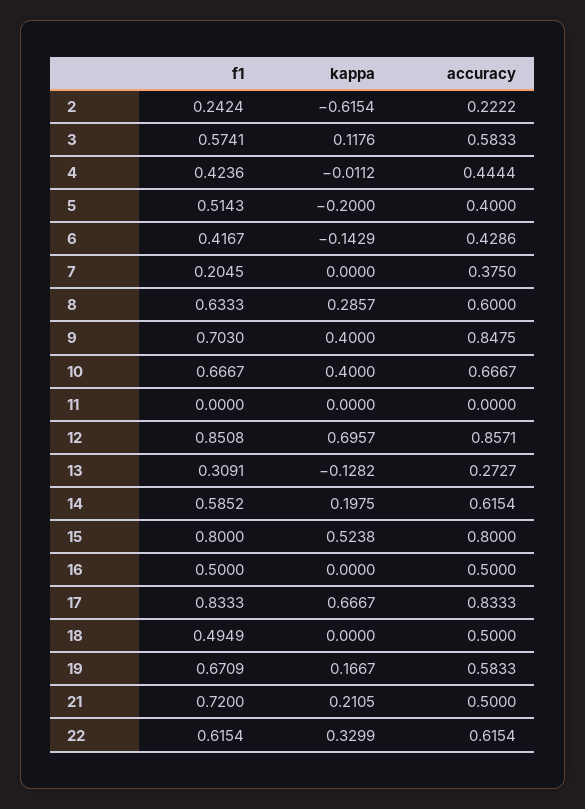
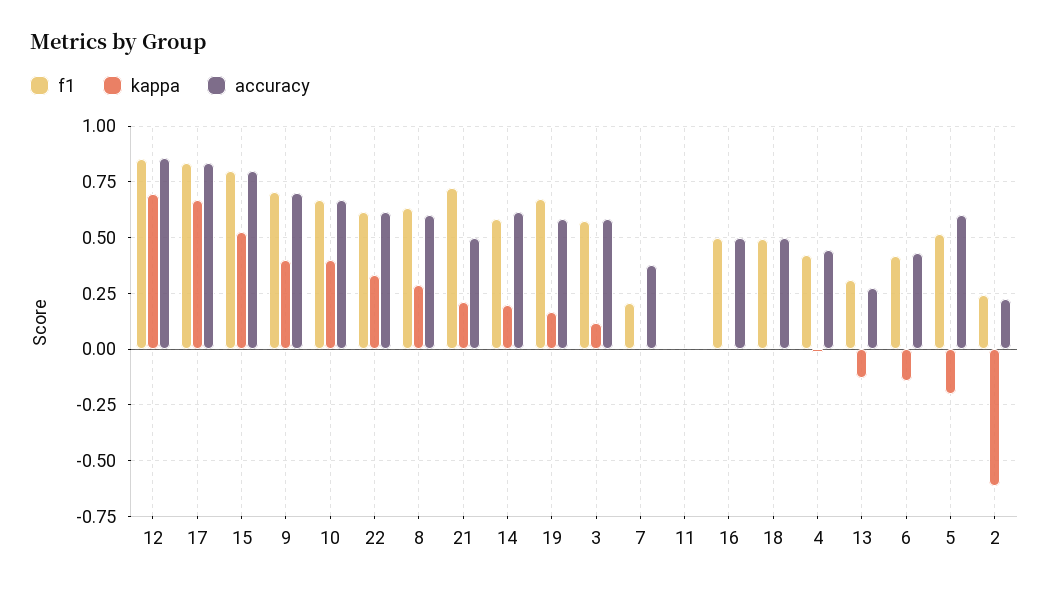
accuracy, 5: 0.4 -> 0.6
accuracy, 9: 0.8475 -> 0.7

